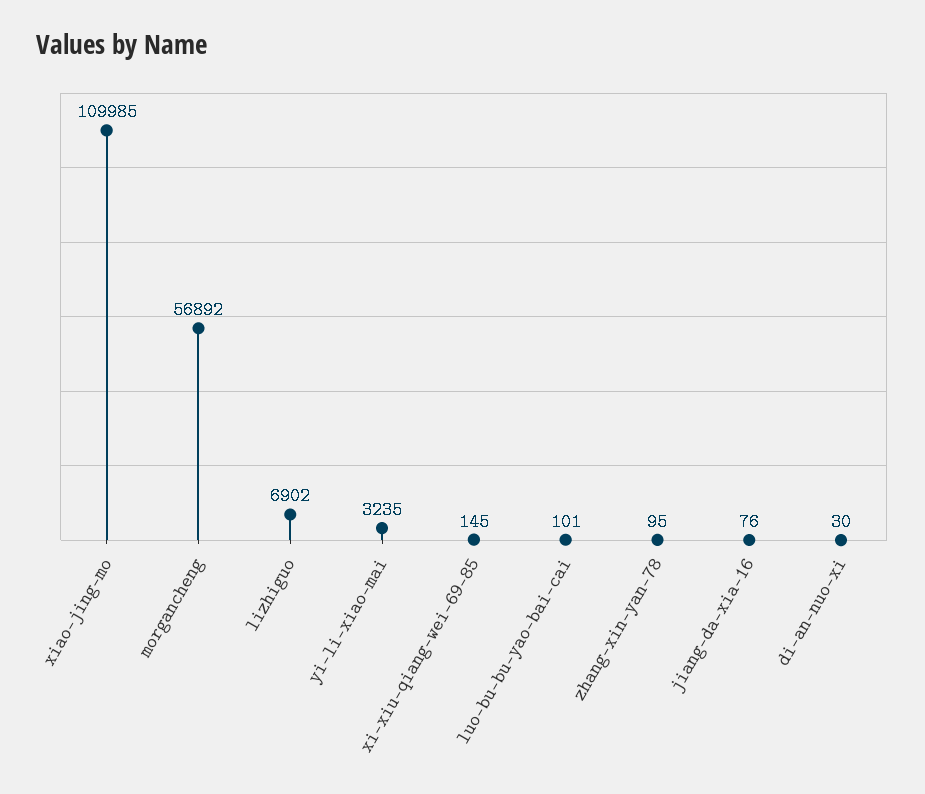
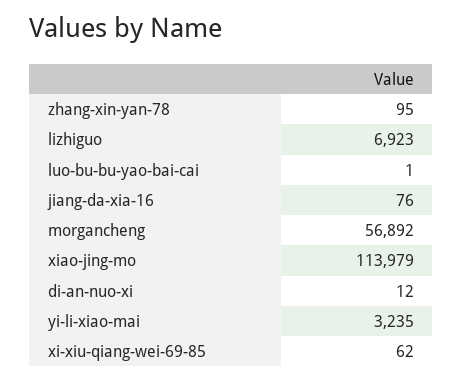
xiao-jing-mo: 109985 -> 113979
lizhiguo: 6902 -> 6923
xi-xiu-qiang-wei-69-85: 145 -> 62
luo-bu-bu-yao-bai-cai: 101 -> 1
di-an-nuo-xi: 30 -> 12

